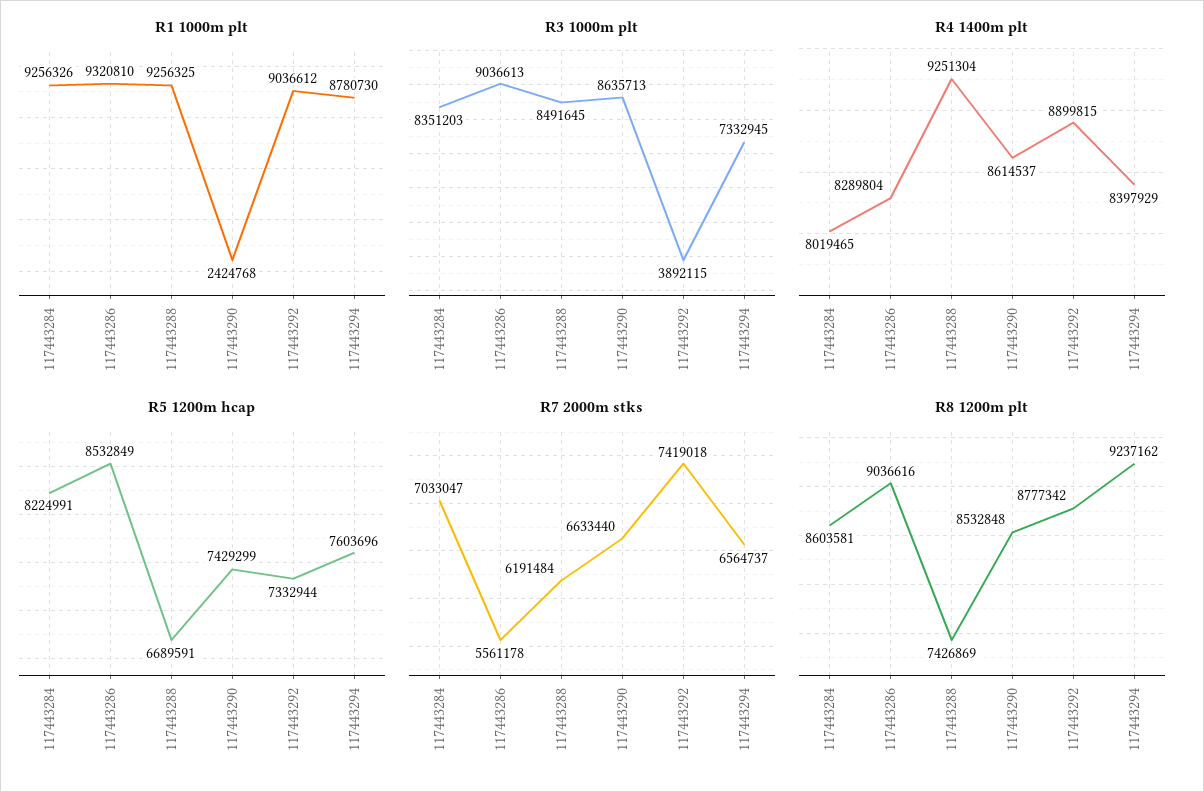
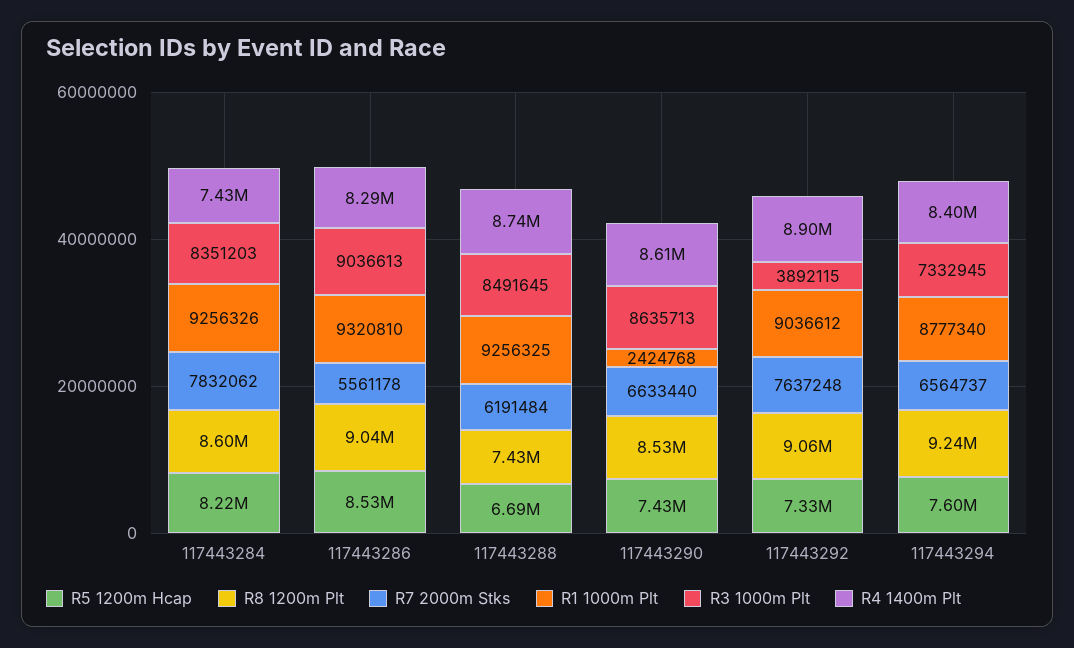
R1 1000m plt, 117443294: 8780730 -> 8777340
R4 1400m plt, 117443284: 8019465 -> 7430000
R4 1400m plt, 117443288: 9251304 -> 8740000
R7 2000m stks, 117443284: 7033047 -> 7832062
R7 2000m stks, 117443292: 7419018 -> 7637248
R8 1200m plt, 117443292: 8777342 -> 9060000

